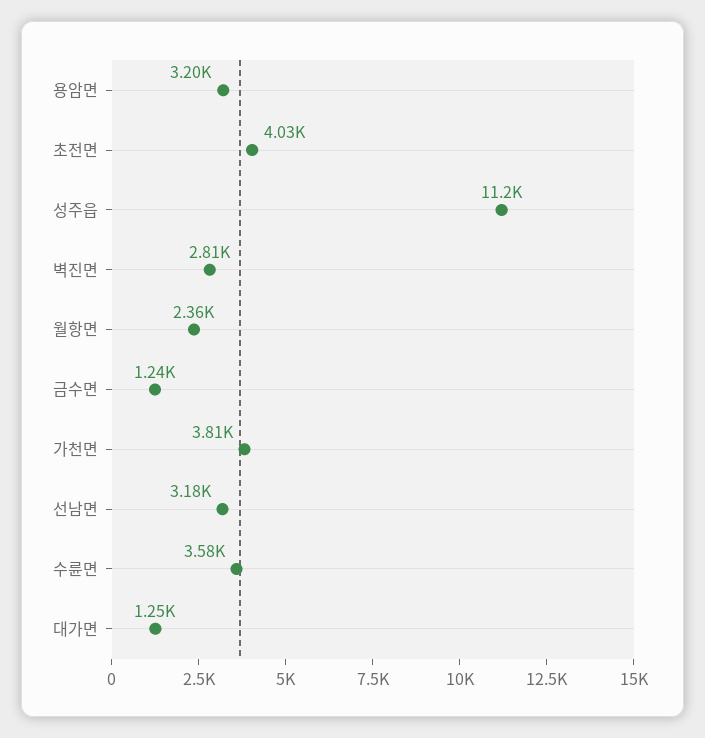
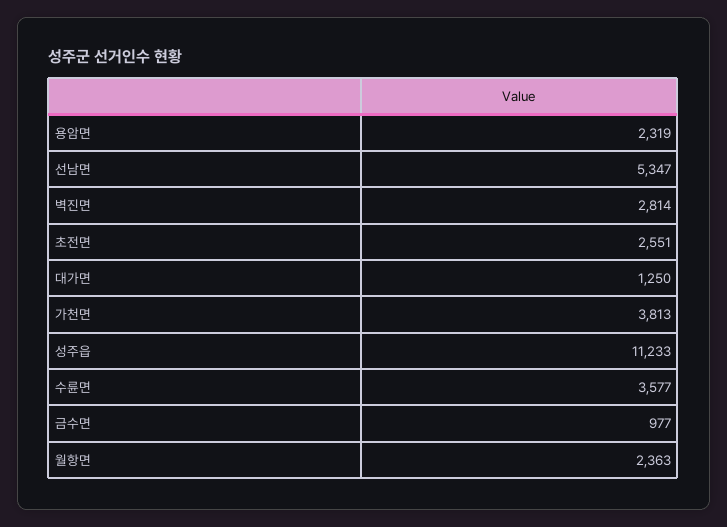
용암면: 3200 -> 2319
초전면: 4030 -> 2551
금수면: 1240 -> 977
선남면: 3180 -> 5347

